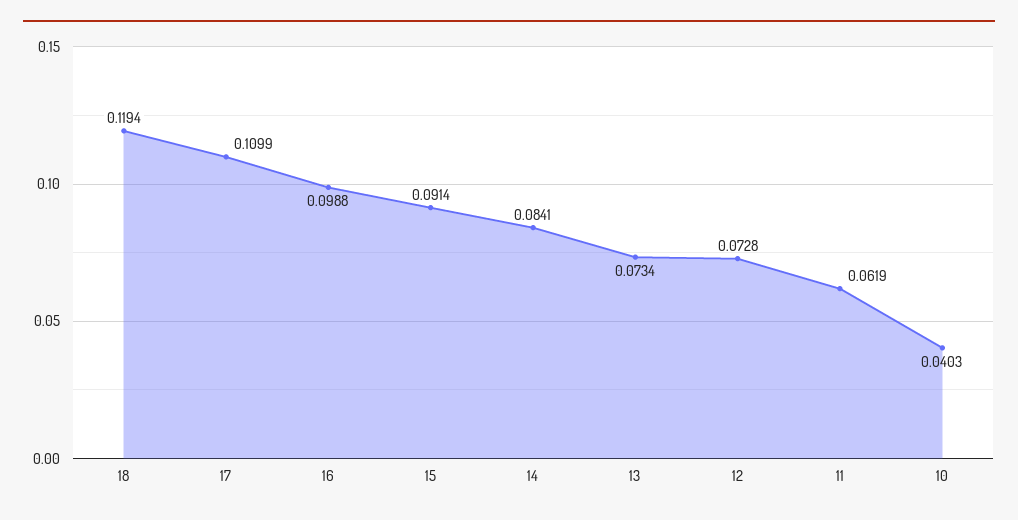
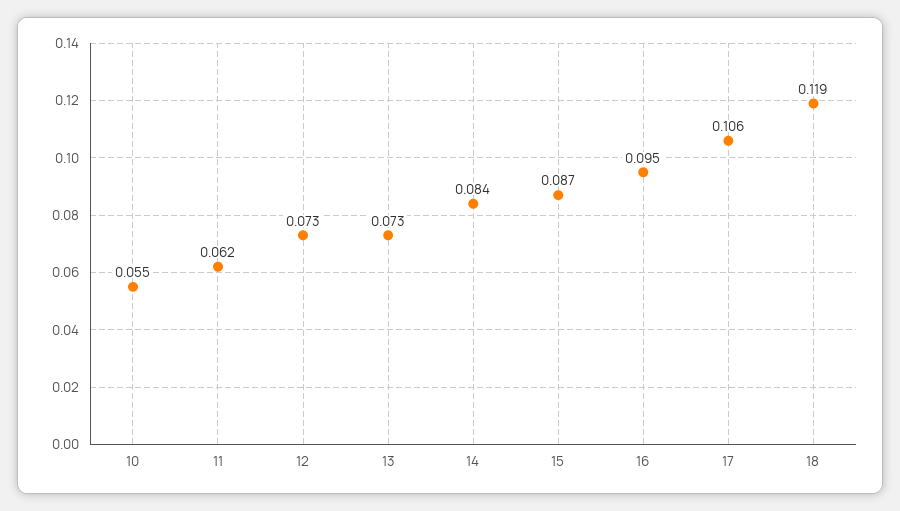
17: 0.1099 -> 0.106
16: 0.0988 -> 0.095
15: 0.0914 -> 0.087
10: 0.0403 -> 0.055

